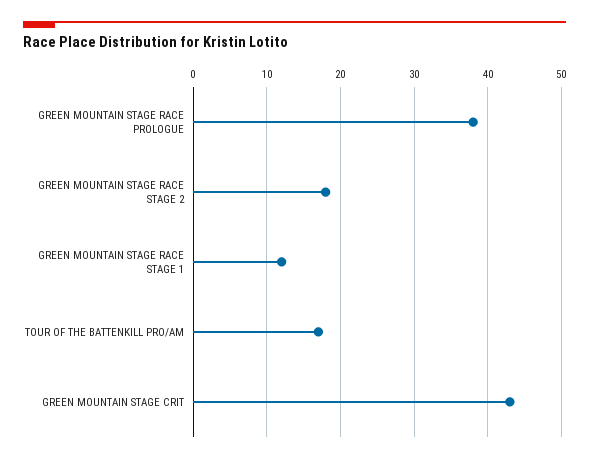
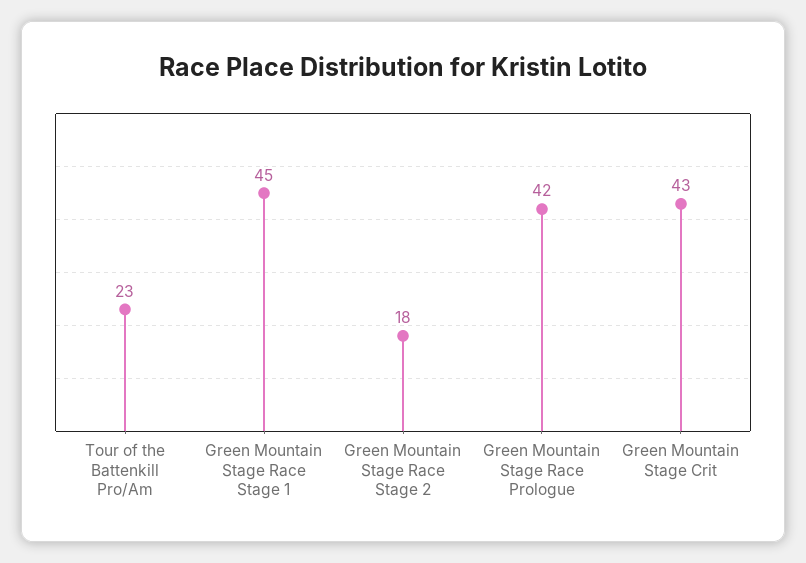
GREEN MOUNTAIN STAGE RACE PROLOGUE: 38 -> 42
GREEN MOUNTAIN STAGE RACE STAGE 1: 12 -> 45
TOUR OF THE BATTENKILL PRO/AM: 17 -> 23

